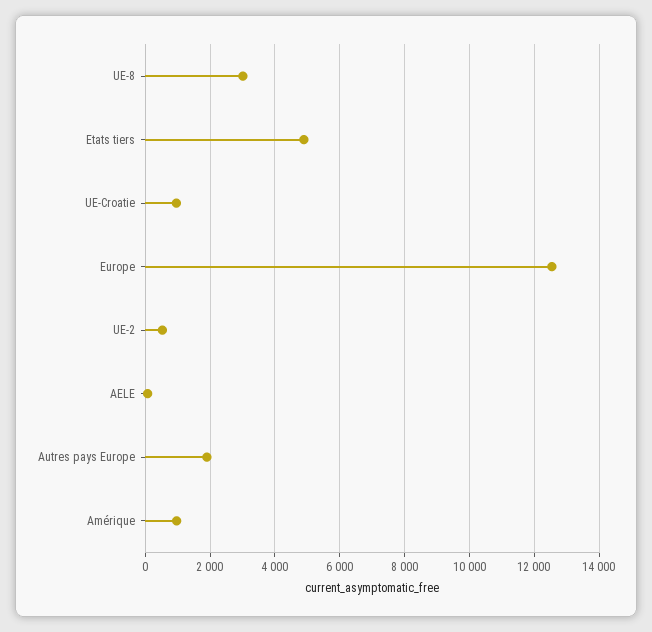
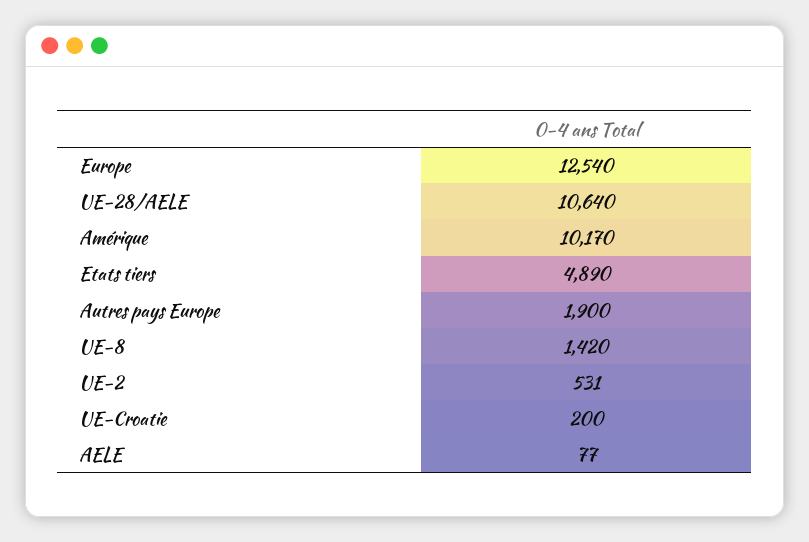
UE-8: 3000 -> 1420
UE-Croatie: 1000 -> 200
Amérique: 1000 -> 10170
UE-28/AELE: none -> 10640

